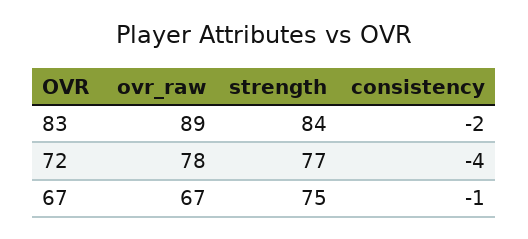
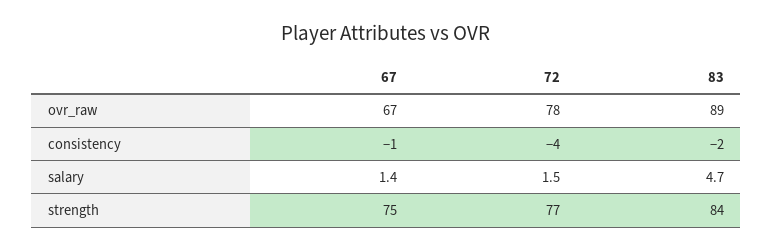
salary, 67: none -> 1.4
salary, 72: none -> 1.5
salary, 83: none -> 4.7

